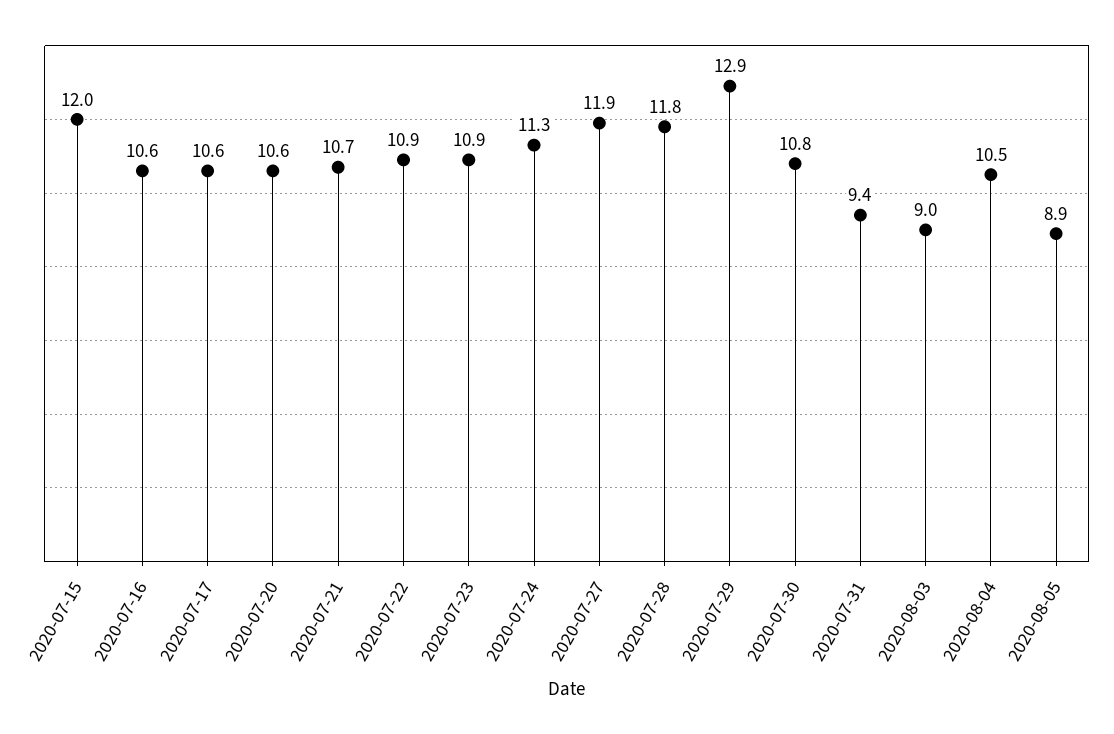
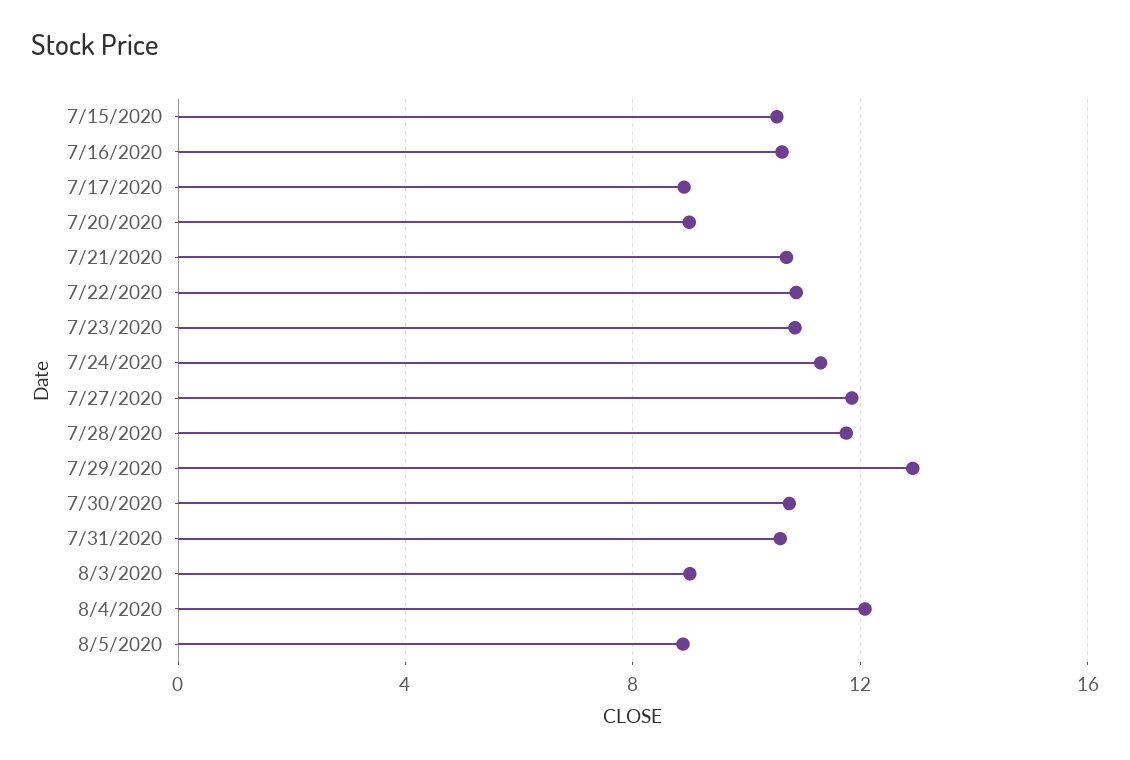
2020-07-15: 12 -> 10.5
2020-07-17: 10.6 -> 9
2020-07-20: 10.6 -> 9
2020-07-31: 9.4 -> 10.5
2020-08-04: 10.5 -> 12

